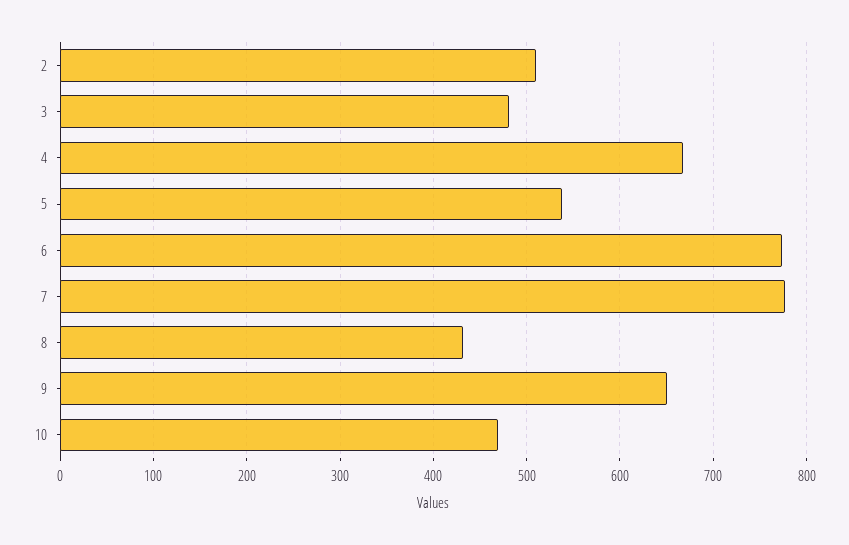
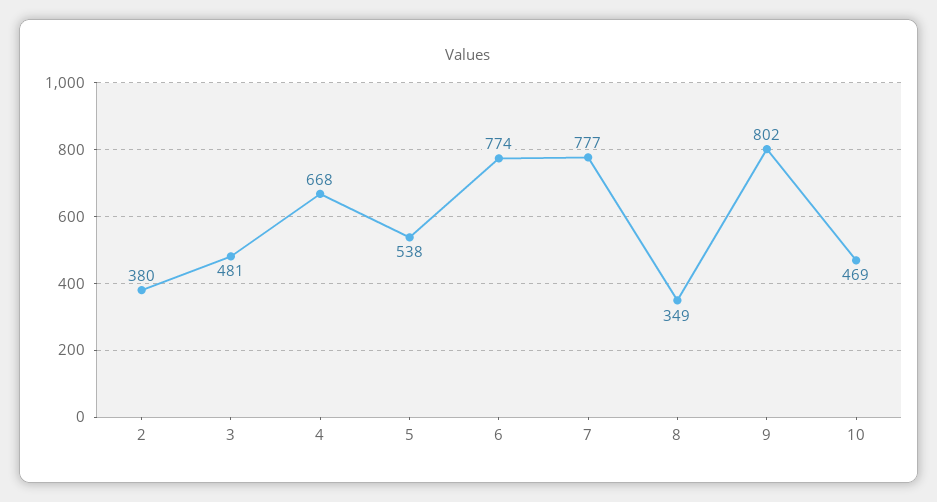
2: 510 -> 380
8: 430 -> 349
9: 650 -> 802

